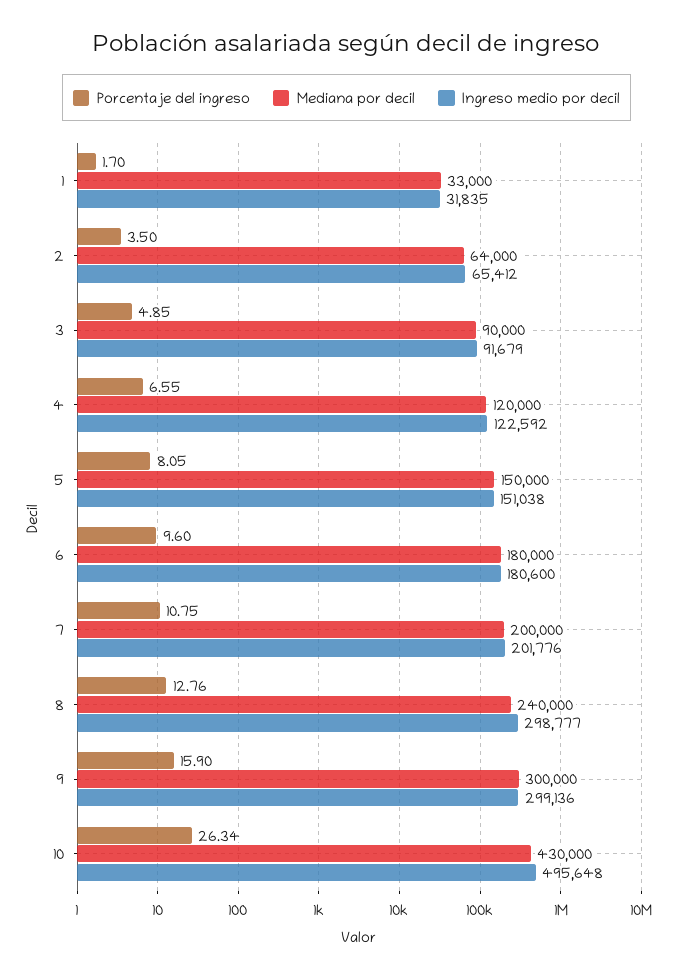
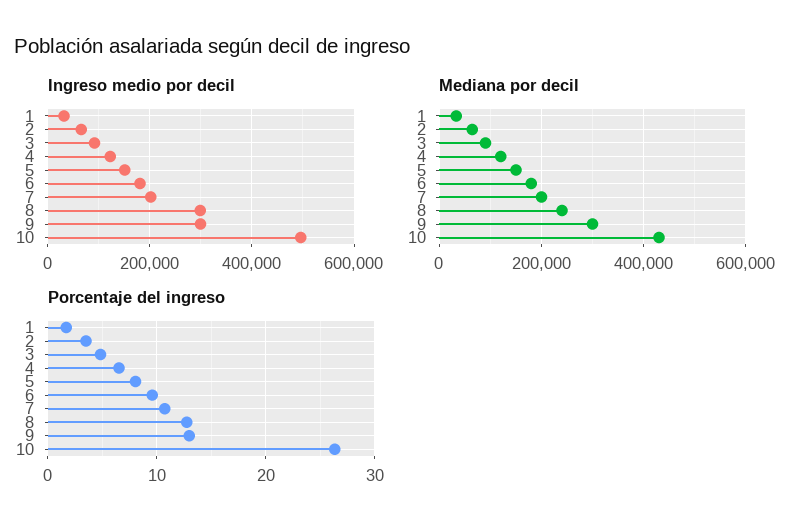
Porcentaje del ingreso, 9: 15.9 -> 13

